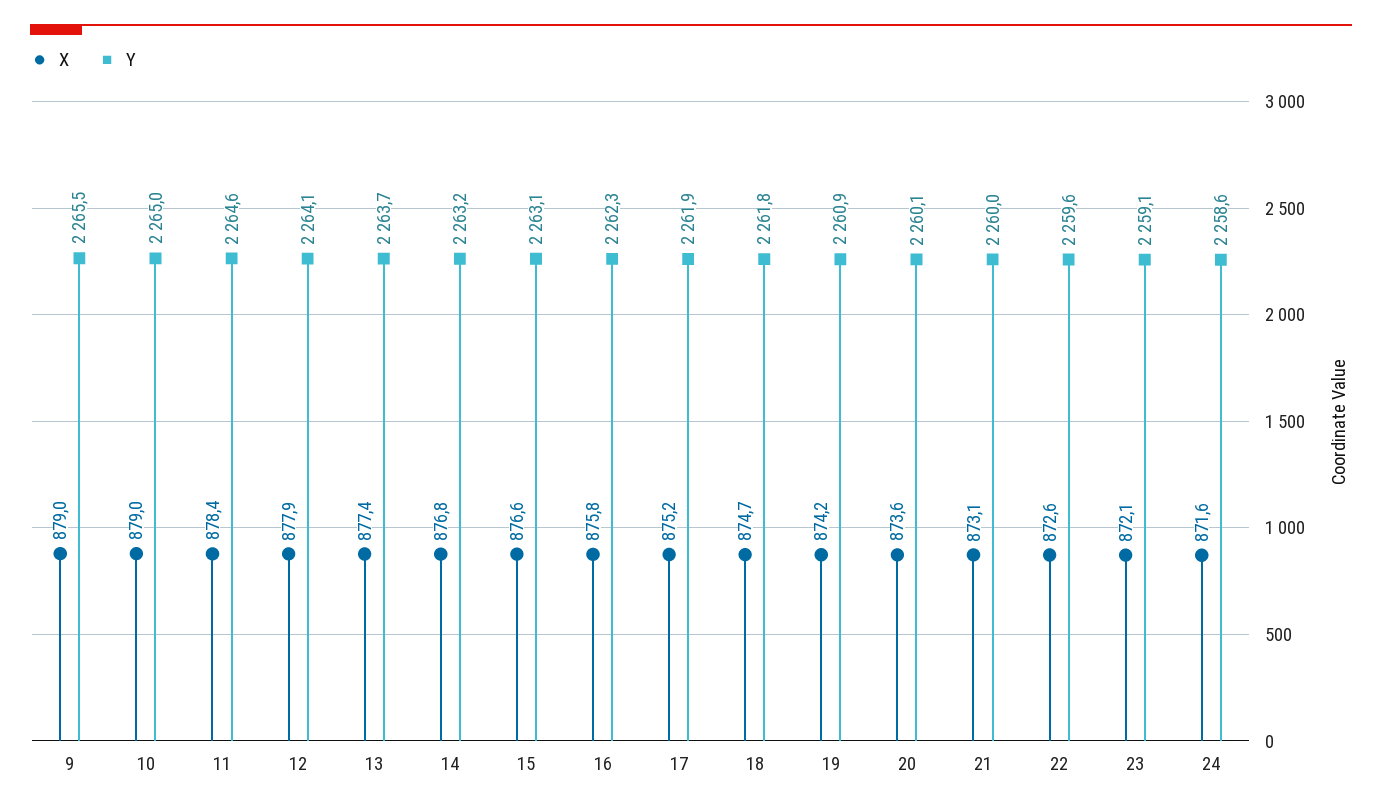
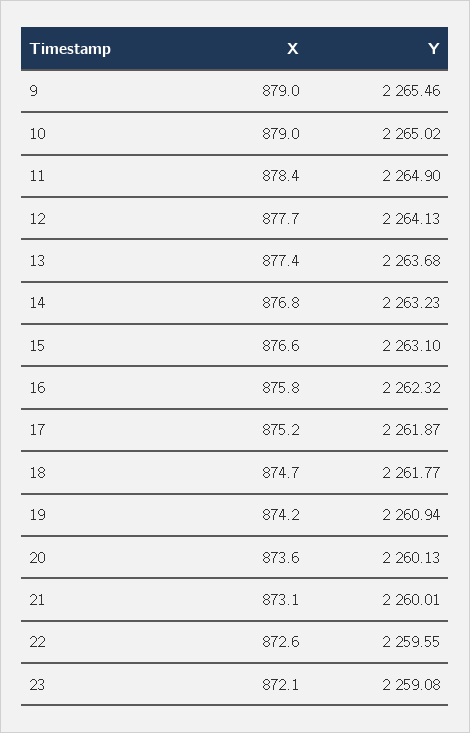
Y, 11: 2264.6 -> 2264.9
X, 12: 877.9 -> 877.7
X, 24: 871.6 -> none
Y, 24: 2258.6 -> none

